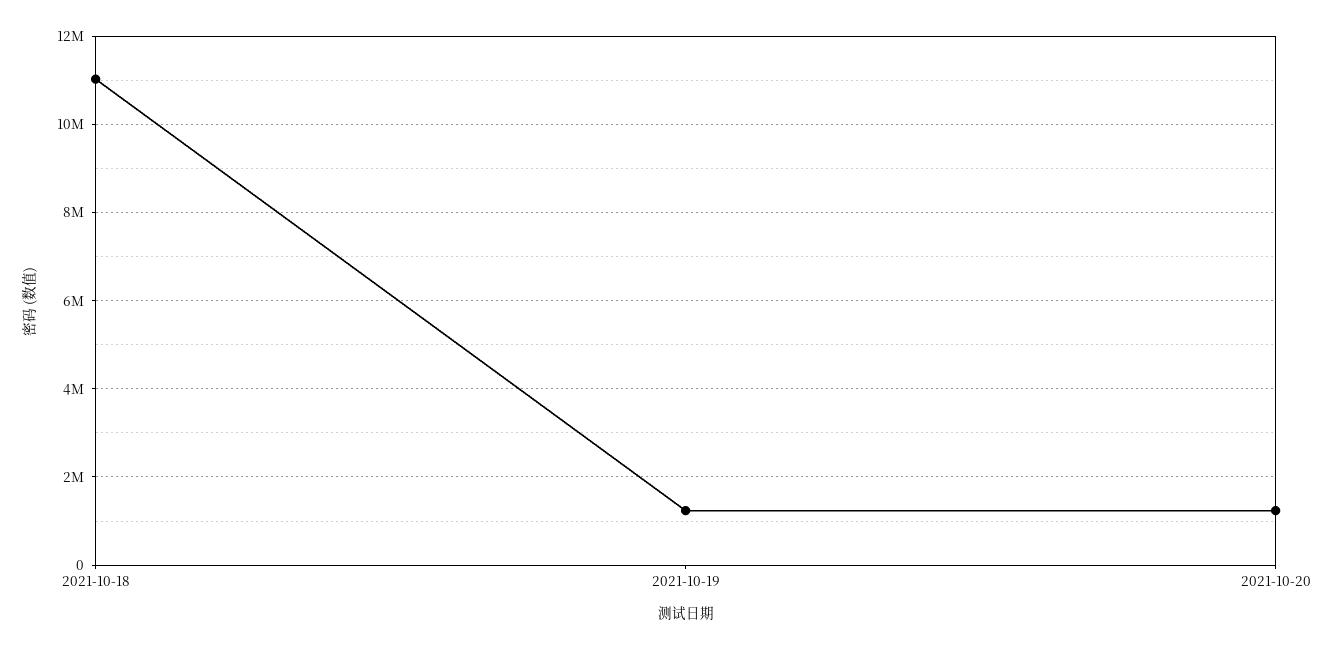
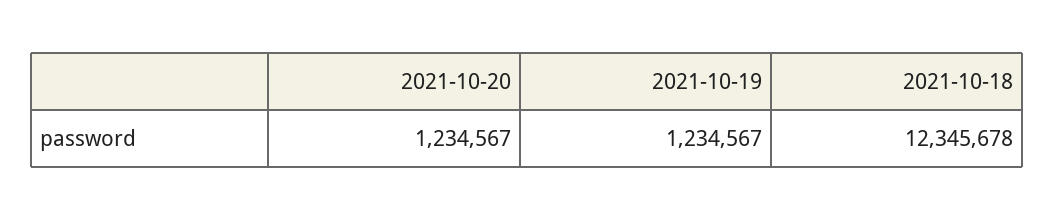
2021-10-18: 11000000 -> 12345678

